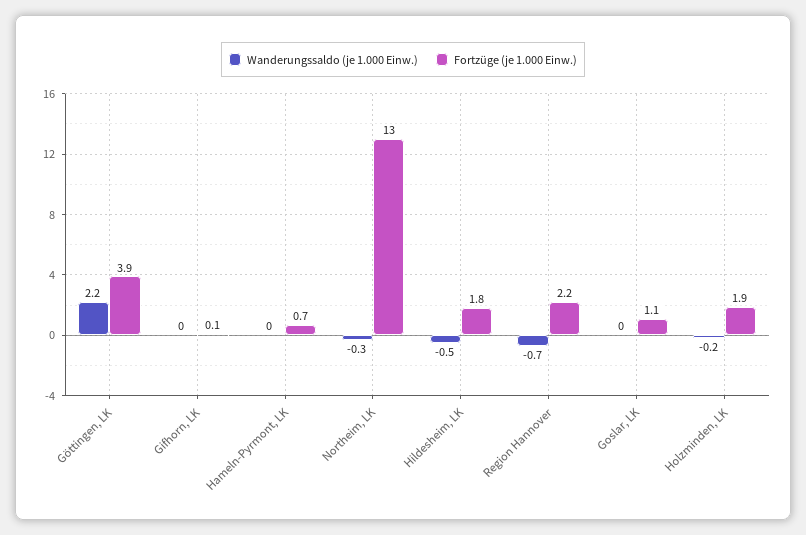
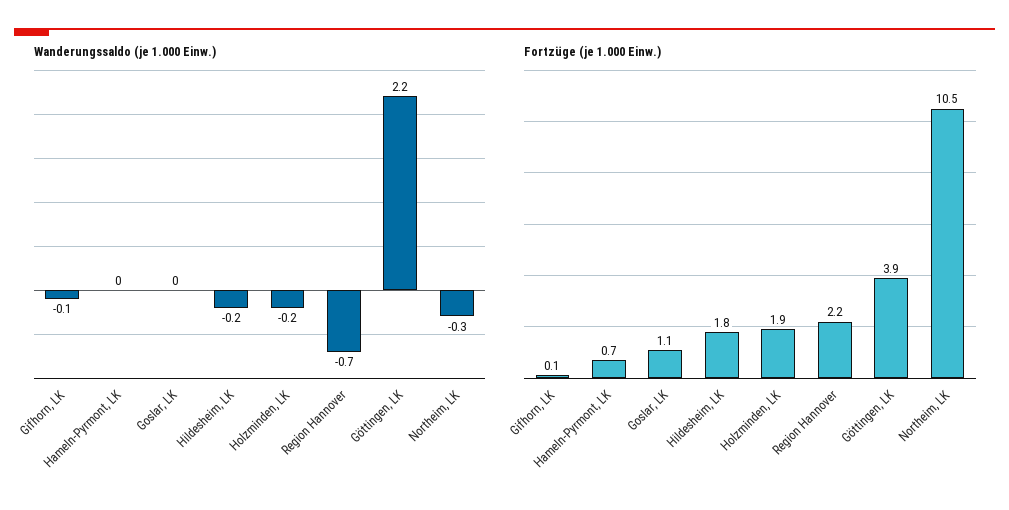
Wanderungssaldo (je 1.000 Einw.), Gifhorn, LK: 0 -> -0.1
Fortzüge (je 1.000 Einw.), Northeim, LK: 13 -> 10.5
Wanderungssaldo (je 1.000 Einw.), Hildesheim, LK: -0.5 -> -0.2

